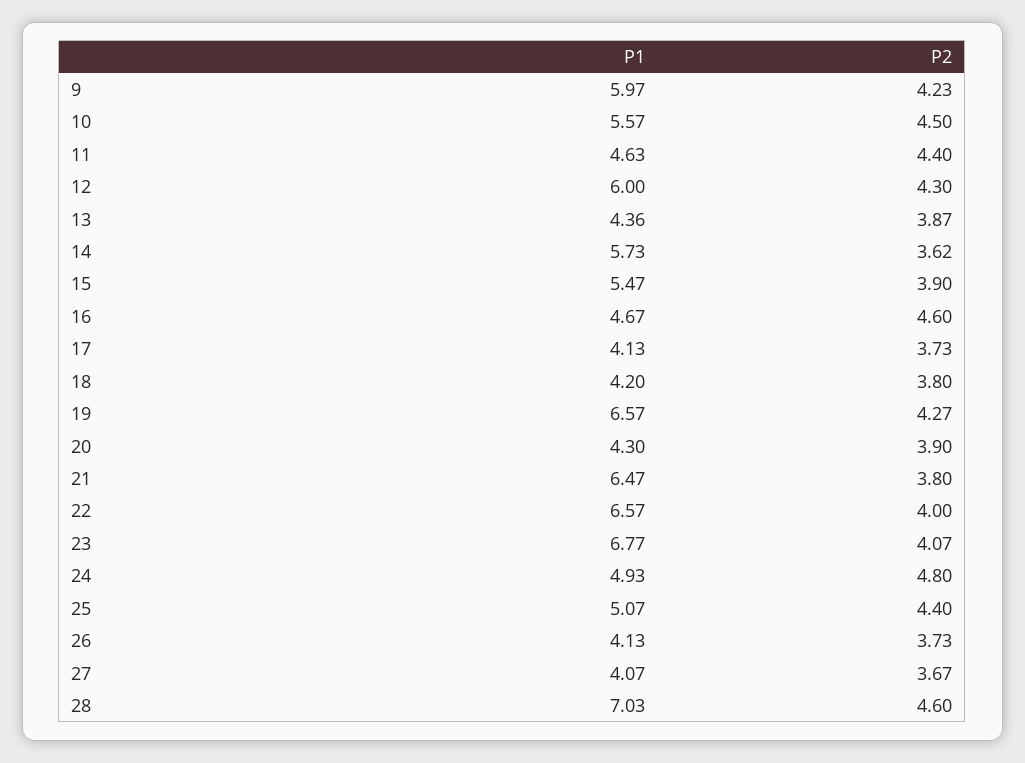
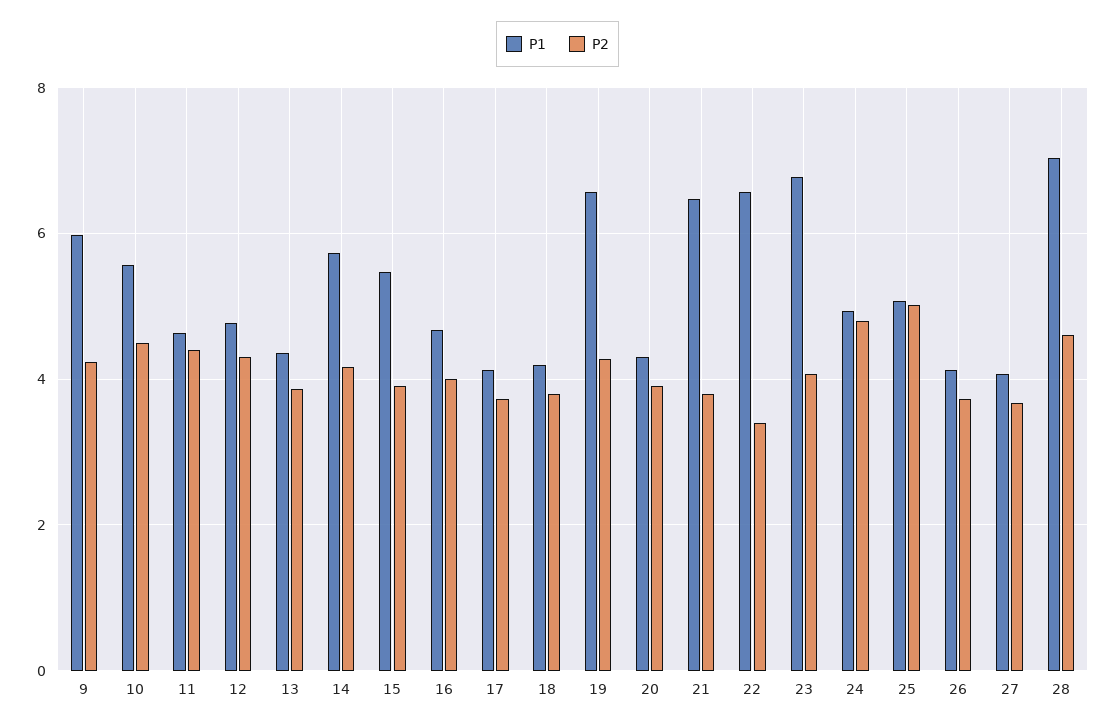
P1, 12: 6 -> 4.8
P2, 14: 3.62 -> 4.2
P2, 16: 4.6 -> 4
P2, 22: 4 -> 3.4
P2, 25: 4.4 -> 5

